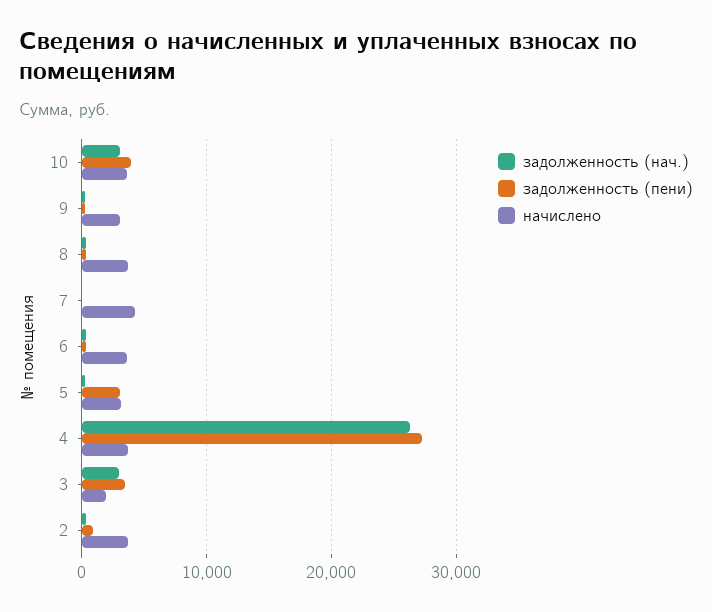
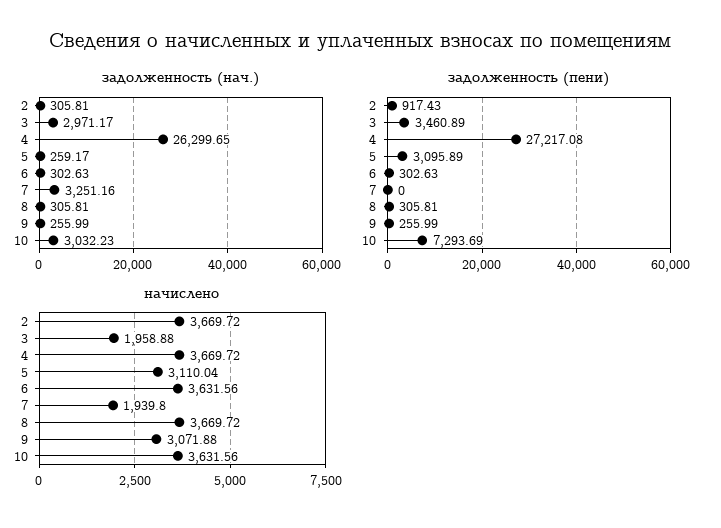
задолженность (пени), 10: 4000 -> 7293.69
задолженность (нач.), 7: 0 -> 3251.16
начислено, 7: 4000 -> 1939.8

